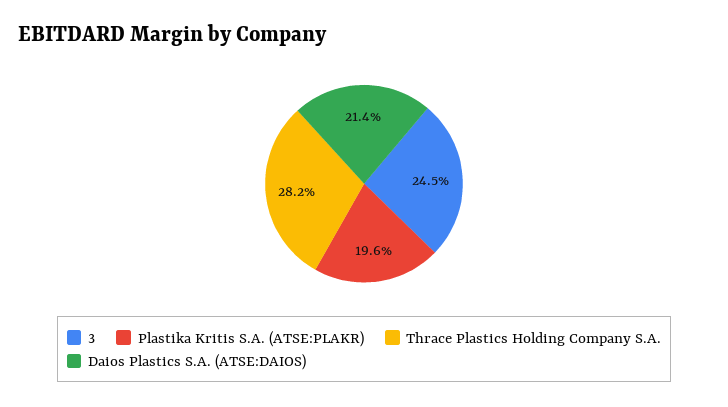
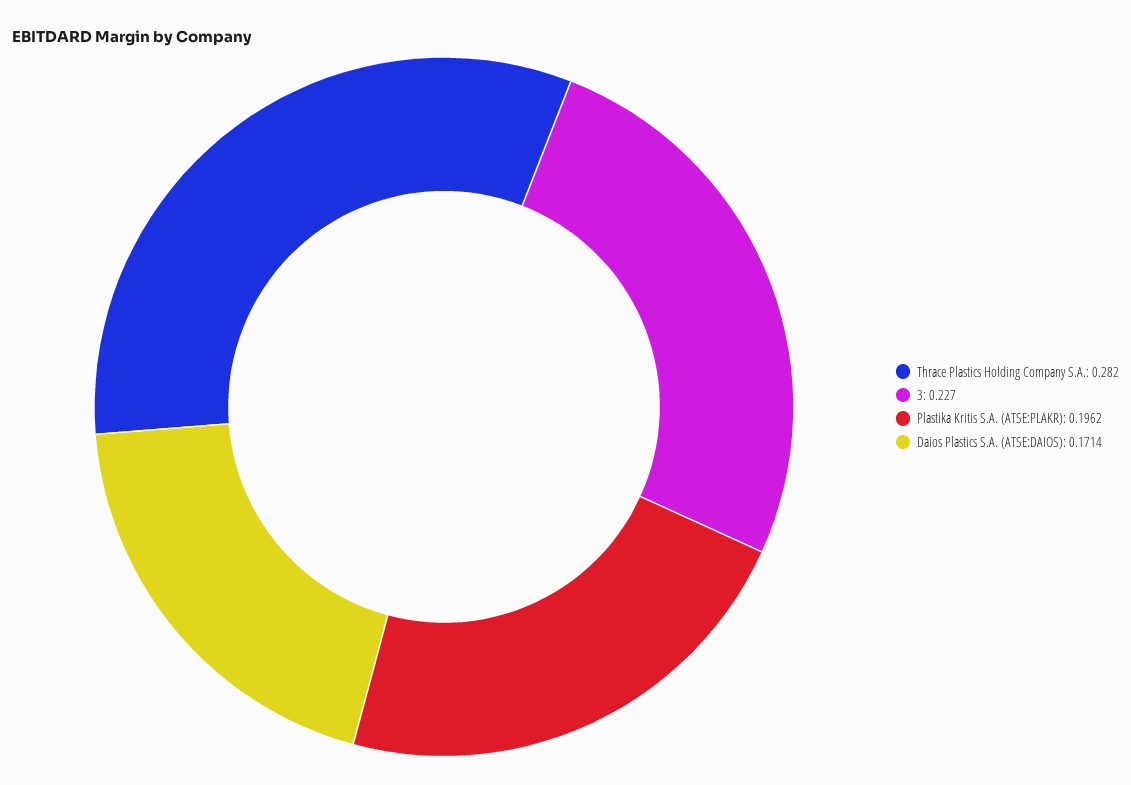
3: 0.245 -> 0.227
Daios Plastics S.A. (ATSE:DAIOS): 0.214 -> 0.1714

